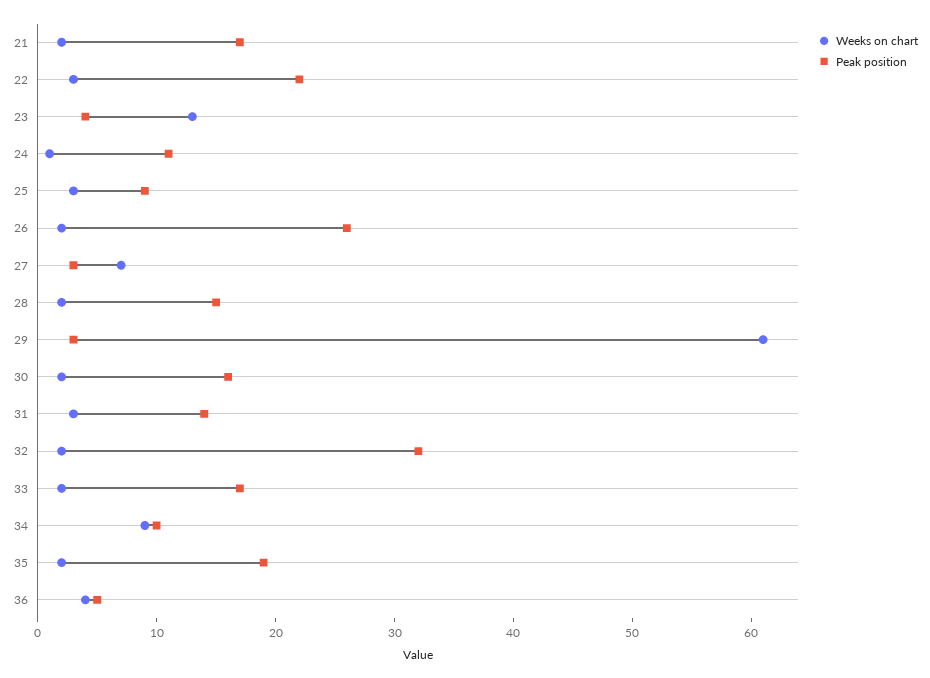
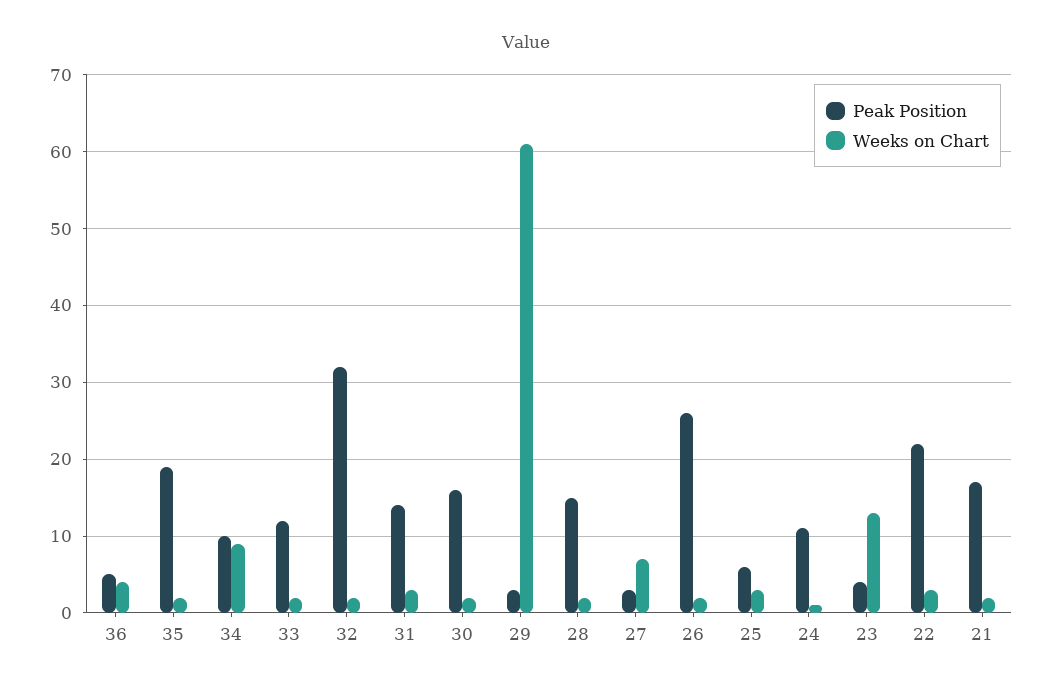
Peak position, 25: 9 -> 6
Peak position, 33: 17 -> 12

